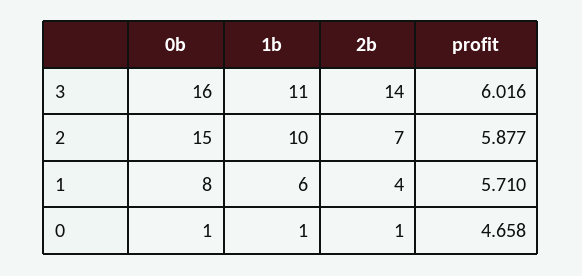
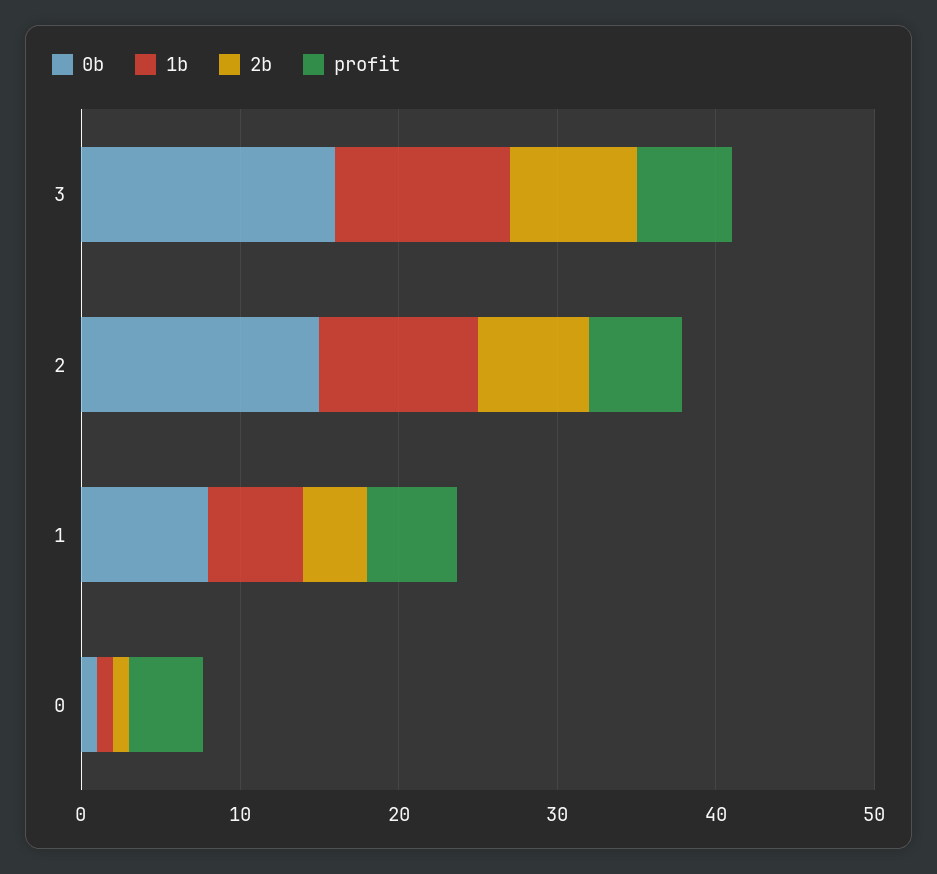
2b, 3: 14 -> 8

